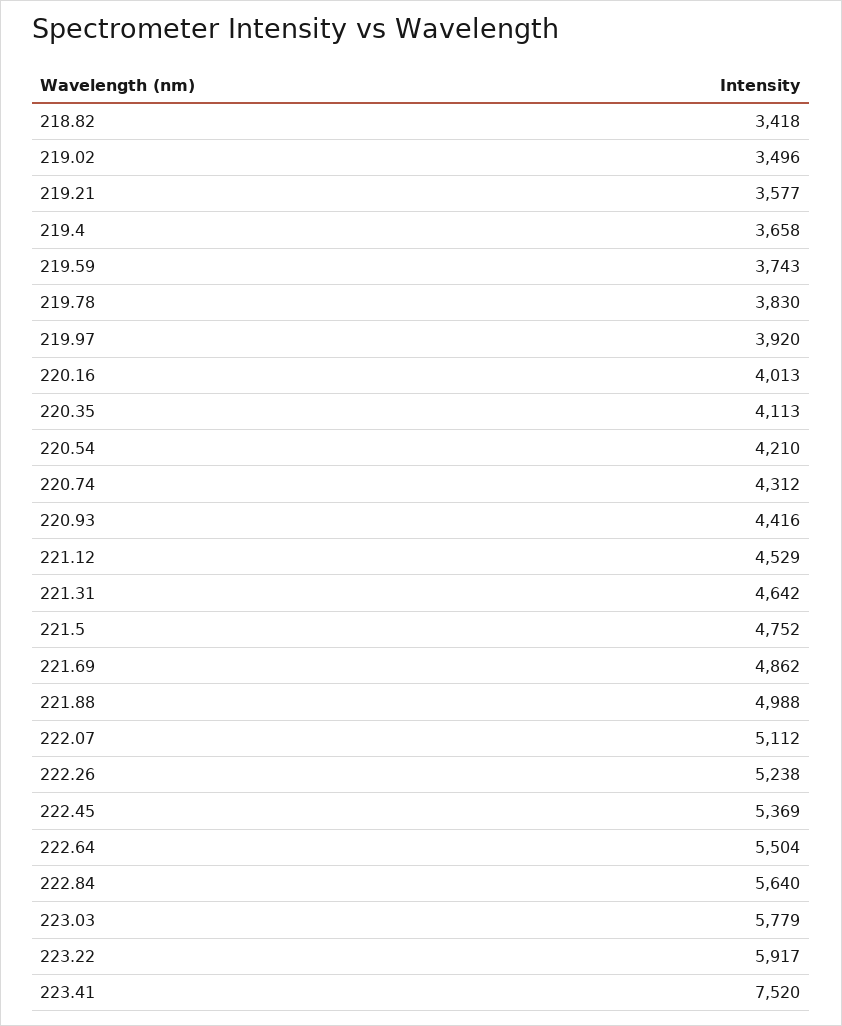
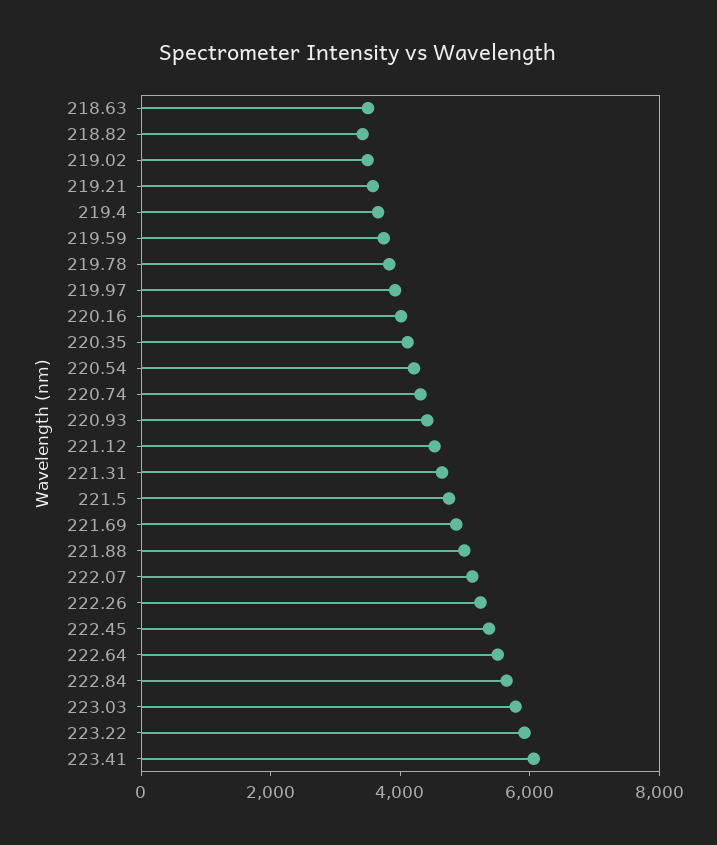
223.41: 7520 -> 6000
218.63: none -> 3500

